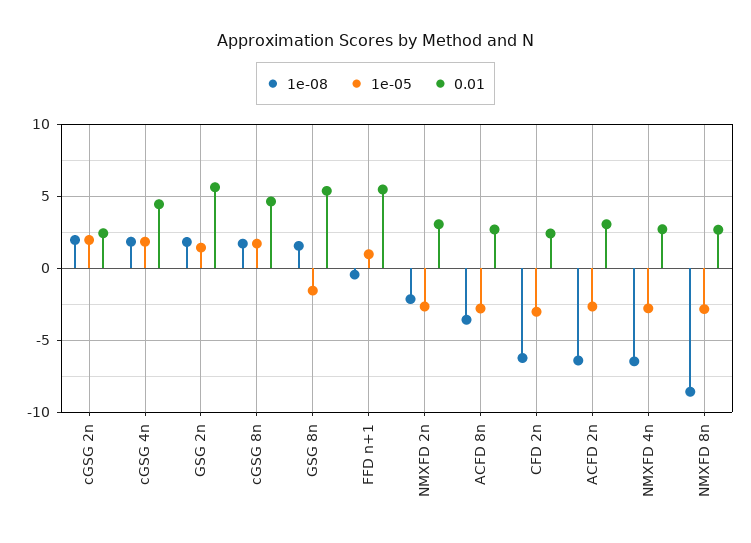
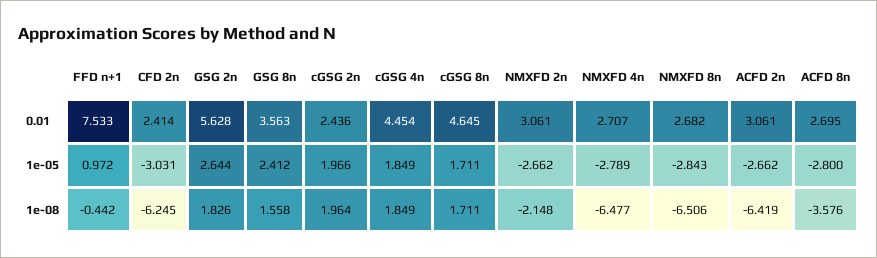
1e-05, GSG 2n: 1.5 -> 2.644
1e-05, GSG 8n: -1.5 -> 2.412
0.01, GSG 8n: 5.5 -> 3.563
0.01, FFD n+1: 5.5 -> 7.533
1e-08, NMXFD 8n: -8.5 -> -6.506

